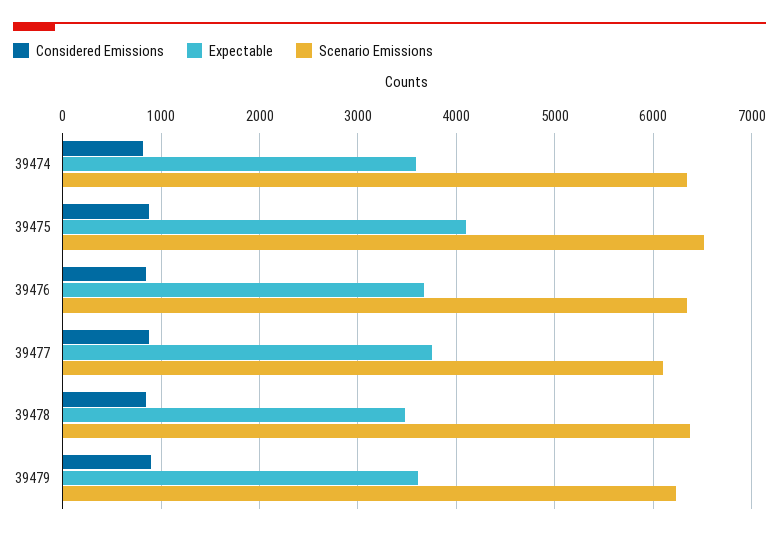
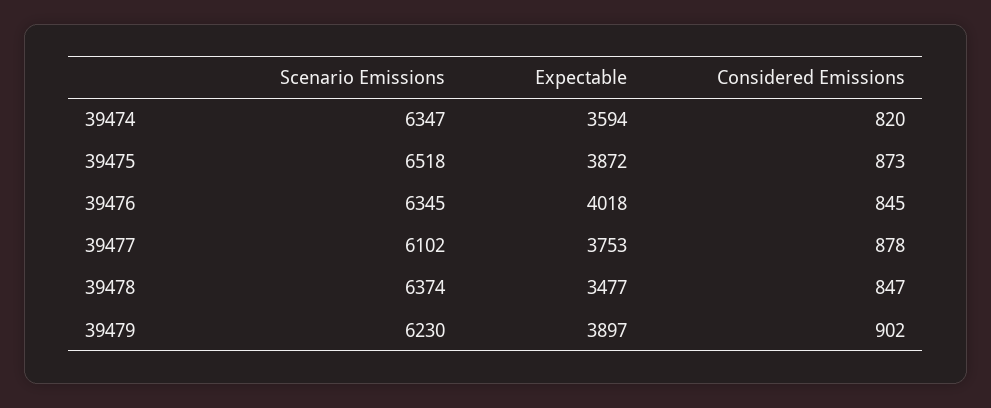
Expectable, 39475: 4100 -> 3872
Expectable, 39476: 3700 -> 4018
Expectable, 39479: 3600 -> 3897

